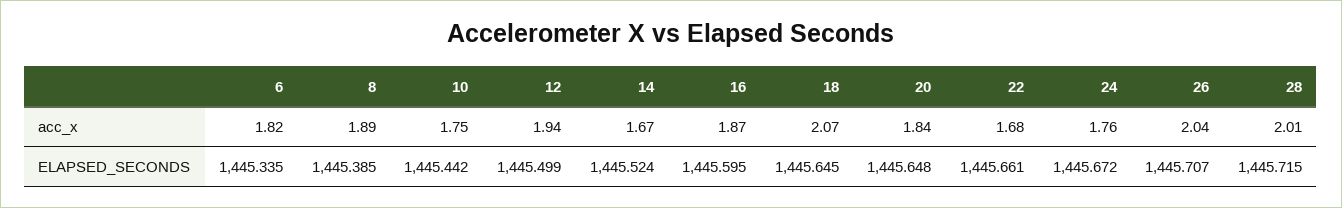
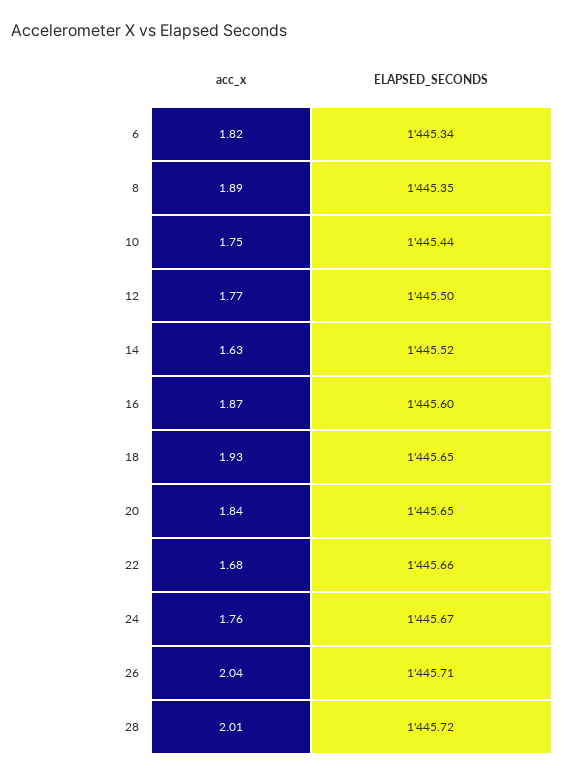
12, acc_x: 1.94 -> 1.77
14, acc_x: 1.67 -> 1.63
18, acc_x: 2.07 -> 1.93
8, ELAPSED_SECONDS: 1445.385 -> 1445.35

